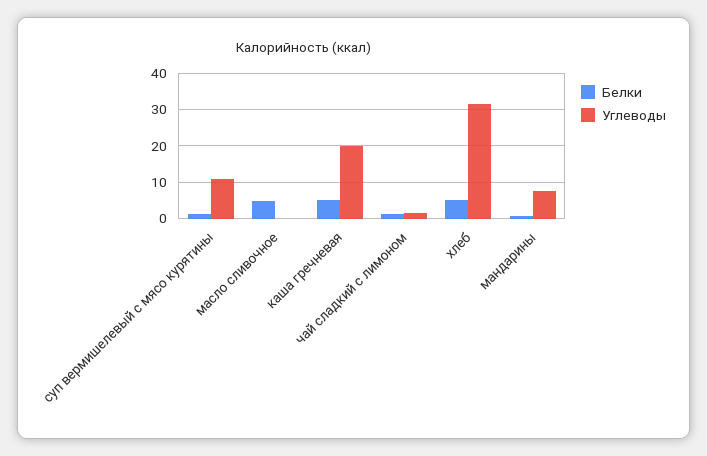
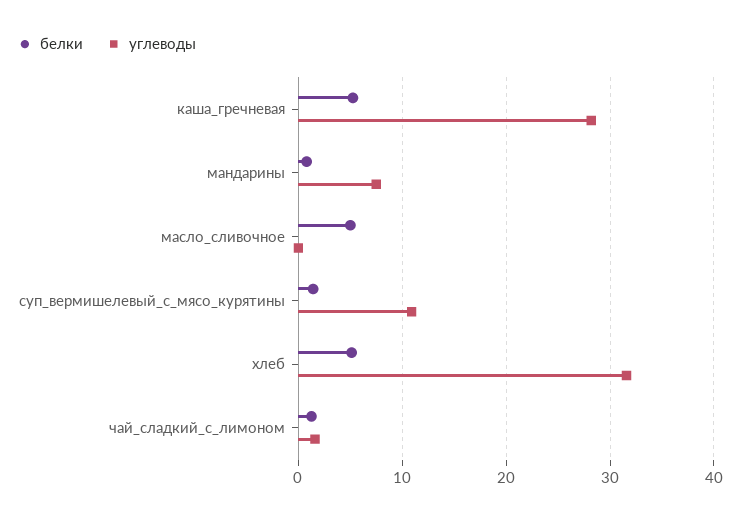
Углеводы, каша гречневая: 20 -> 28

